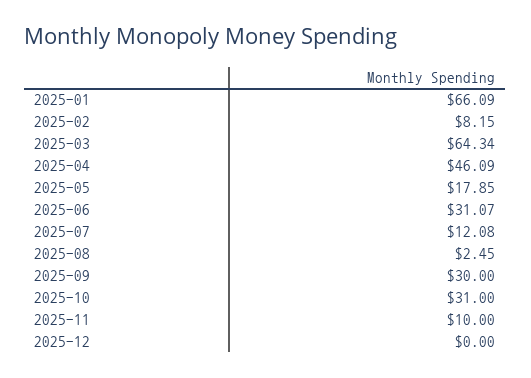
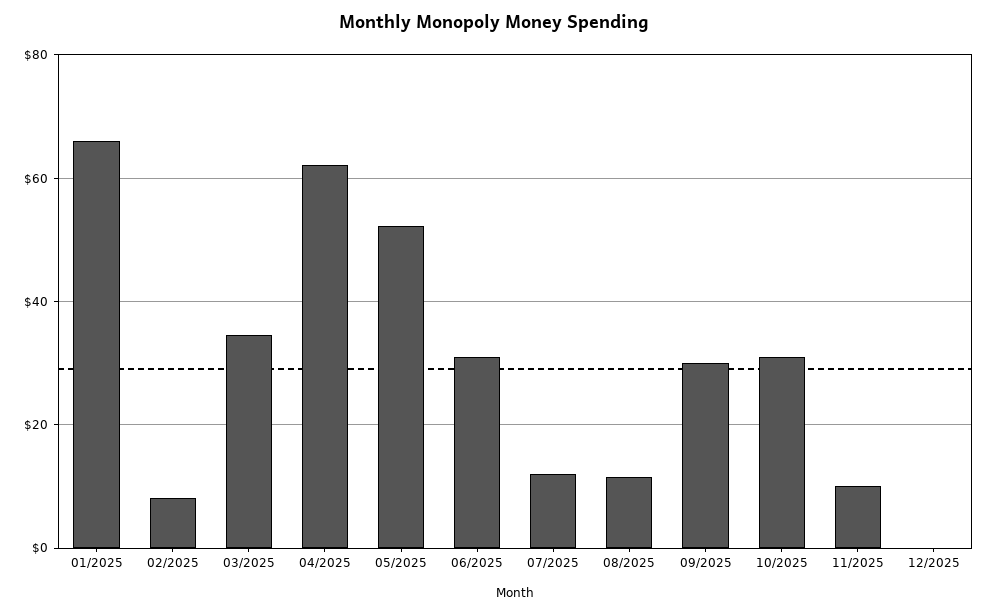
2025-03: 64.34 -> 34
2025-04: 46.09 -> 62
2025-05: 17.85 -> 52
2025-08: 2.45 -> 12

